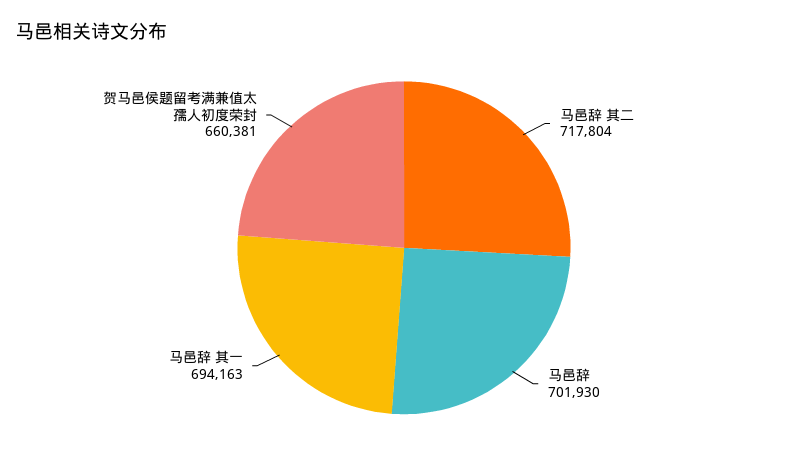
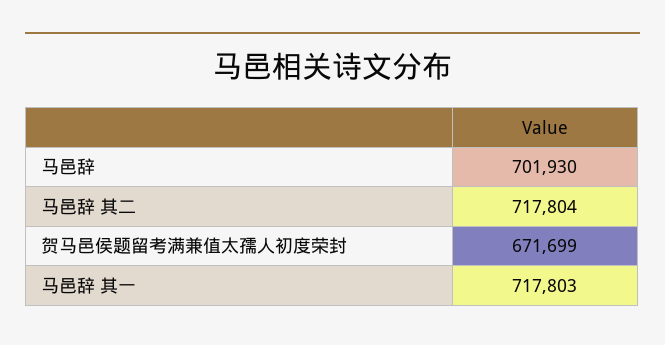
马邑辞 其一: 694163 -> 717803
贺马邑侯题留考满兼值太孺人初度荣封: 660381 -> 671699

